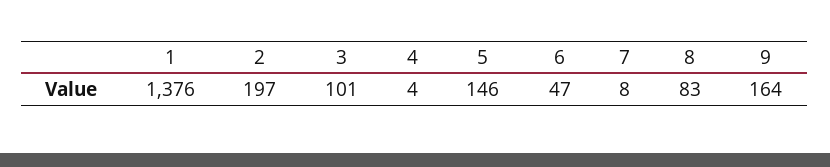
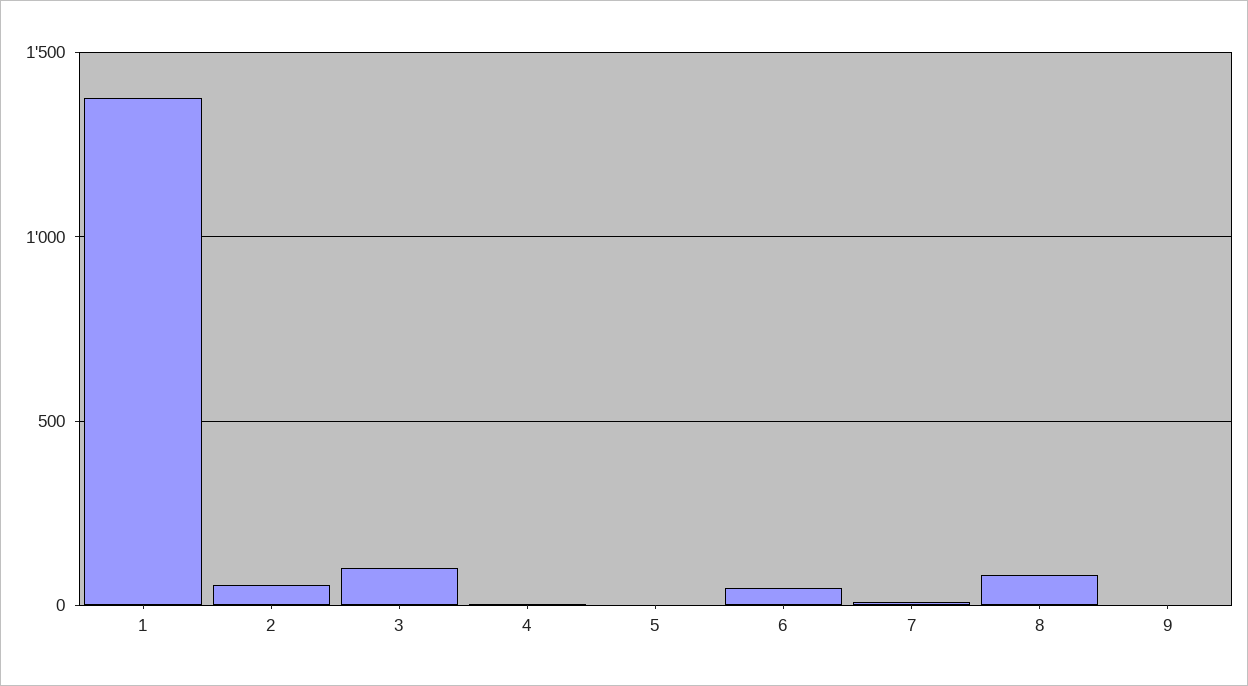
2: 197 -> 50
5: 146 -> 0
9: 164 -> 0

